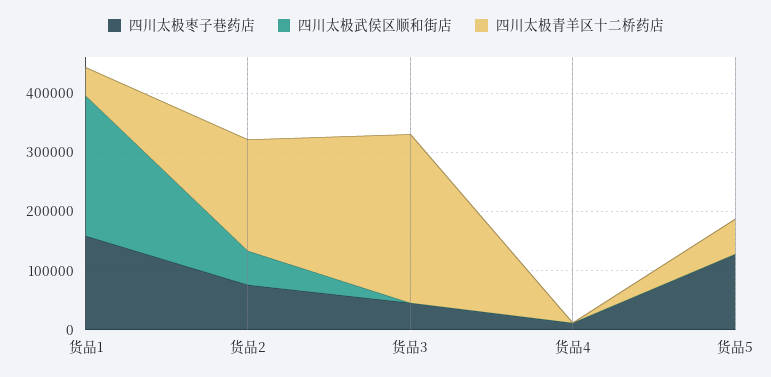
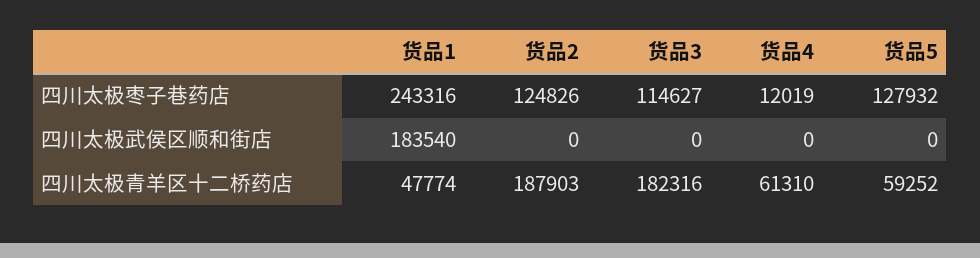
四川太极枣子巷药店, 货品1: 160000 -> 243316
四川太极武侯区顺和街店, 货品1: 240000 -> 183540
四川太极枣子巷药店, 货品2: 80000 -> 124826
四川太极武侯区顺和街店, 货品2: 60000 -> 0
四川太极枣子巷药店, 货品3: 40000 -> 114627
四川太极青羊区十二桥药店, 货品3: 280000 -> 182316
四川太极青羊区十二桥药店, 货品4: 0 -> 61310

